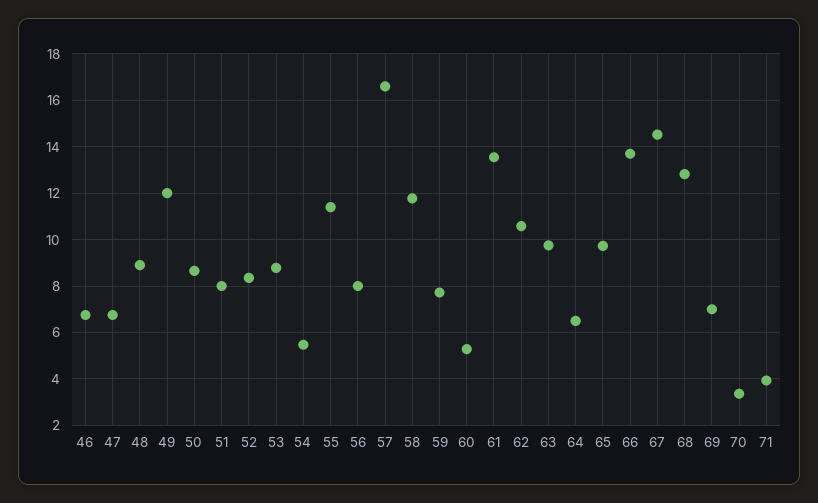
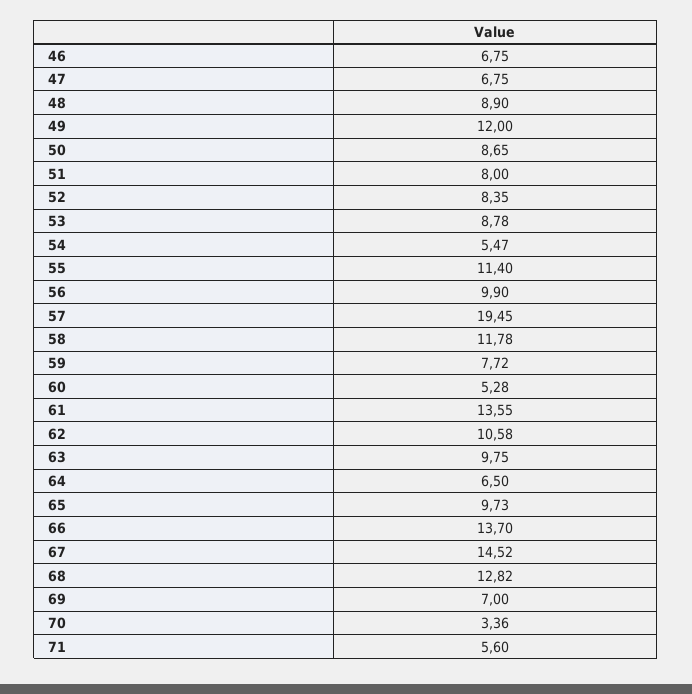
56: 8 -> 9.9
57: 16.5 -> 19.45
71: 4 -> 5.6

